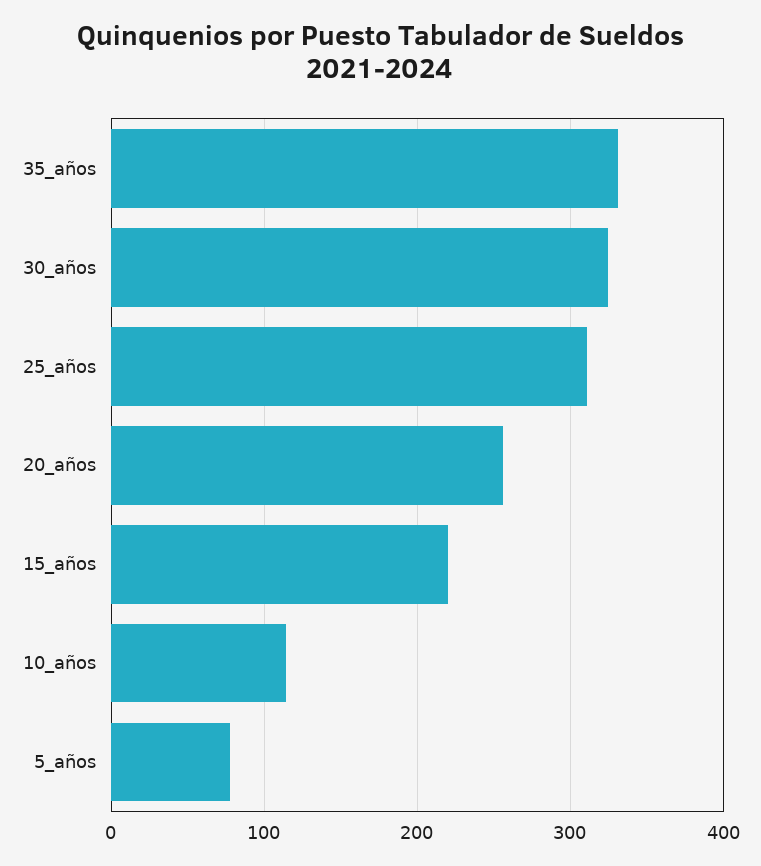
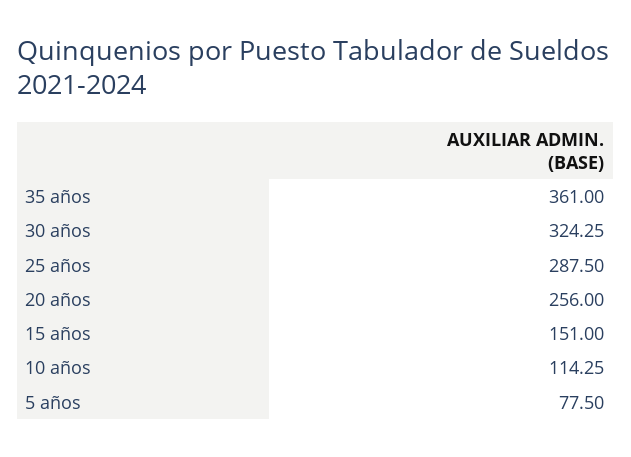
35_años: 330 -> 361
25_años: 310 -> 287.5
15_años: 220 -> 151

